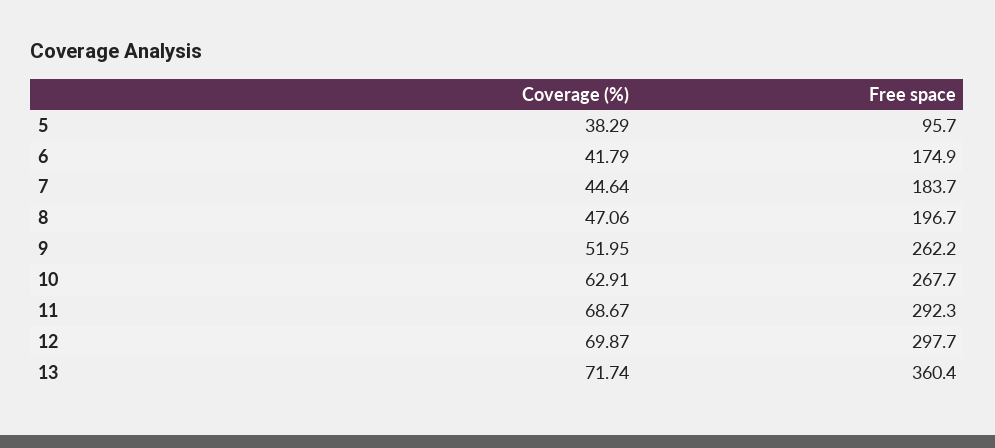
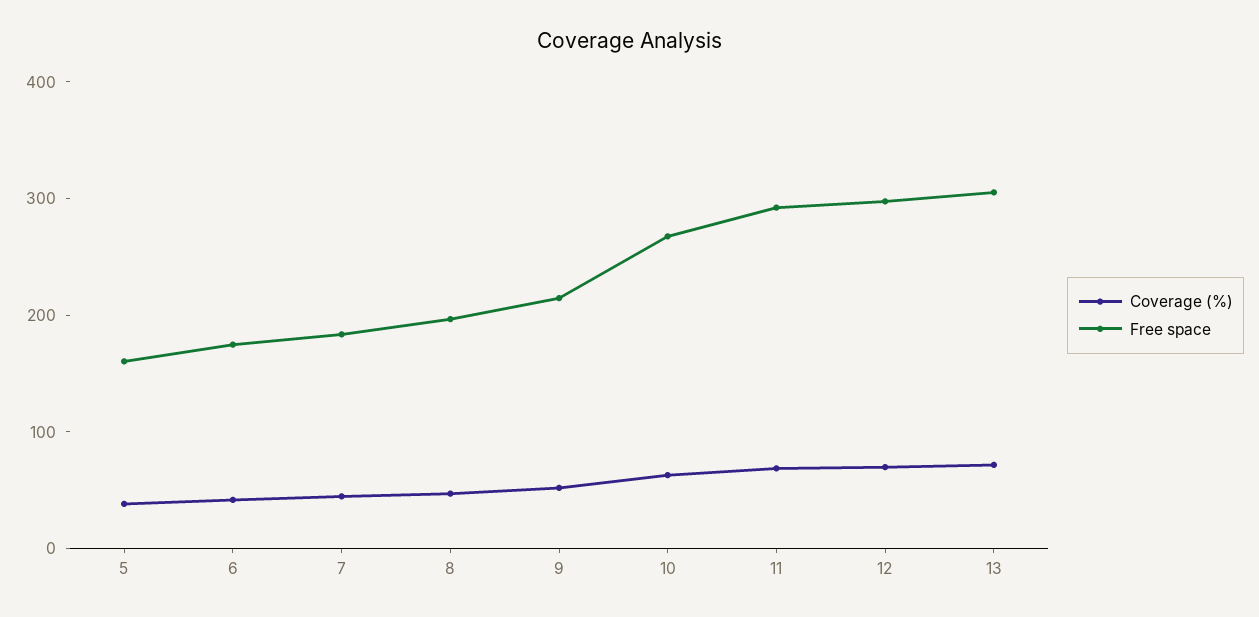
Free space, 5: 95.7 -> 160
Free space, 9: 262.2 -> 220
Free space, 13: 360.4 -> 300

